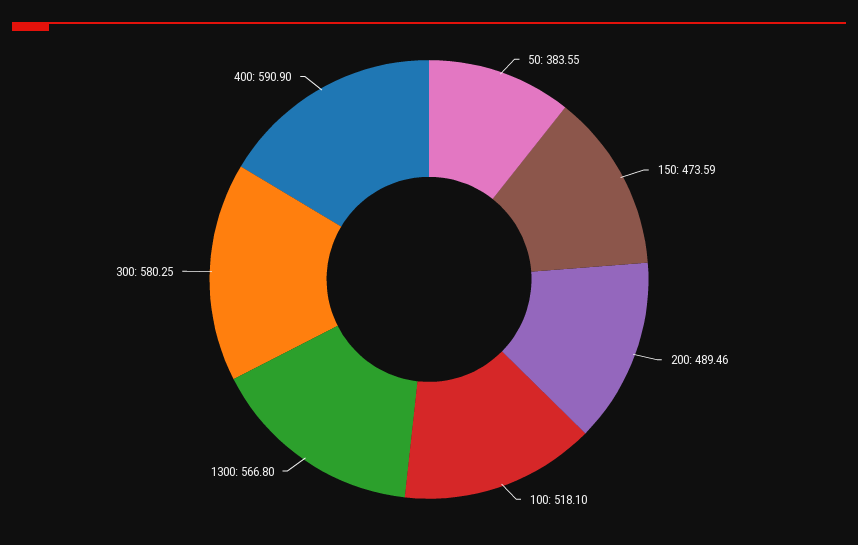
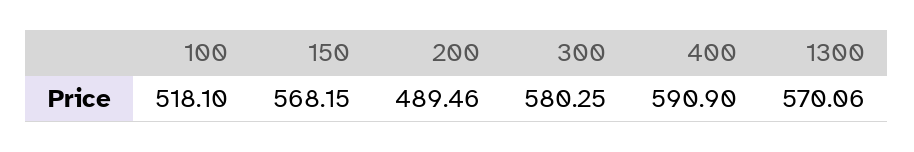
50: 383.55 -> none
150: 473.59 -> 568.15
1300: 566.8 -> 570.06

